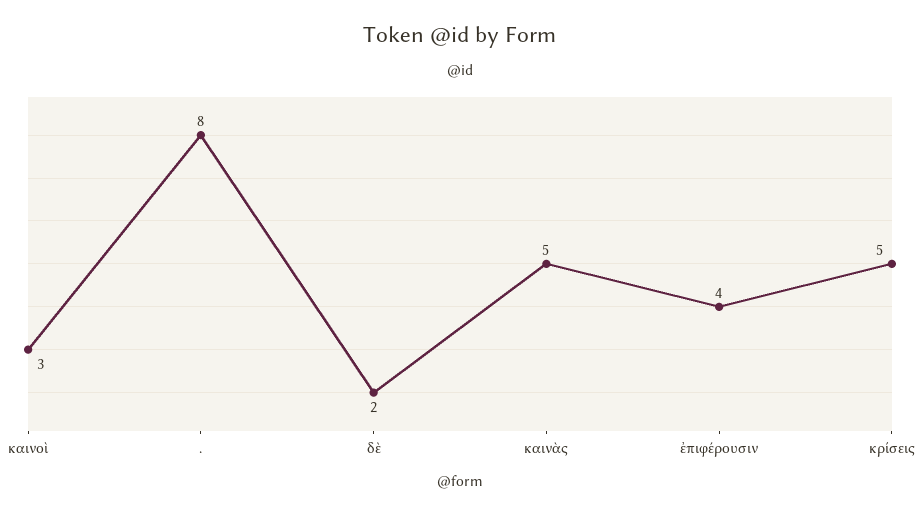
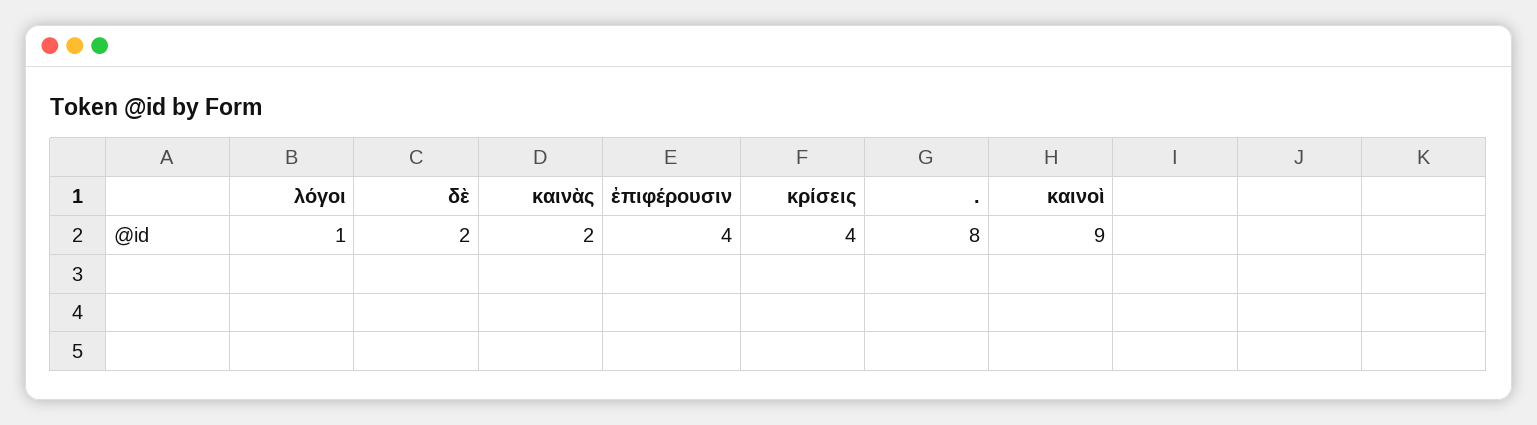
καινοὶ: 3 -> 9
καινὰς: 5 -> 2
κρίσεις: 5 -> 4
λόγοι: none -> 1

